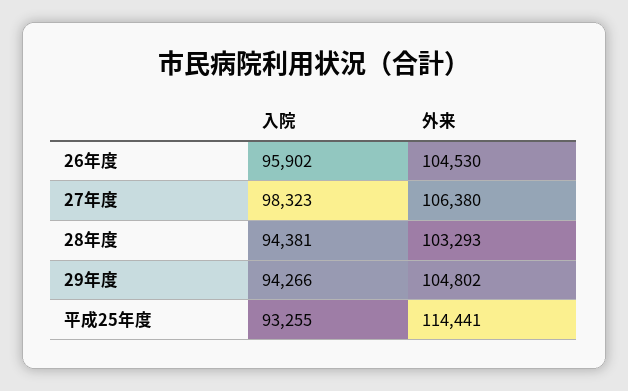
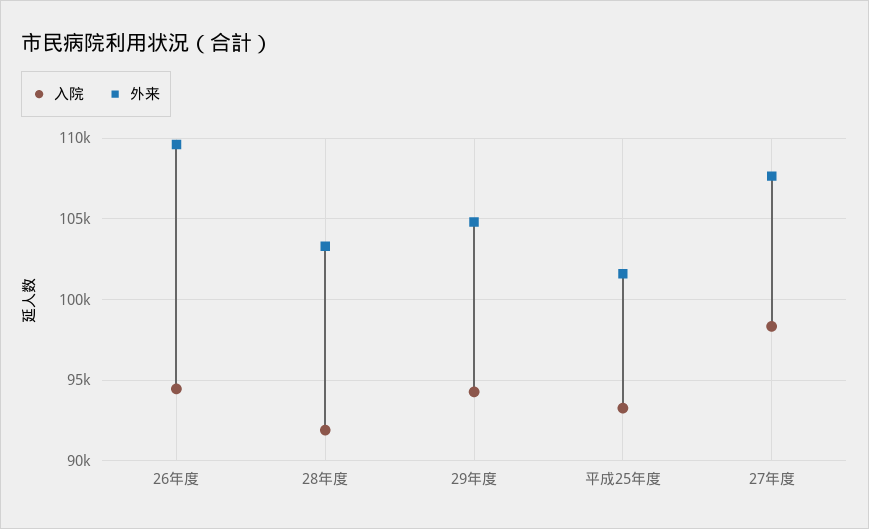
入院, 26年度: 95902 -> 94500
外来, 26年度: 104530 -> 109500
外来, 27年度: 106380 -> 107500
入院, 28年度: 94381 -> 92000
外来, 平成25年度: 114441 -> 101500

